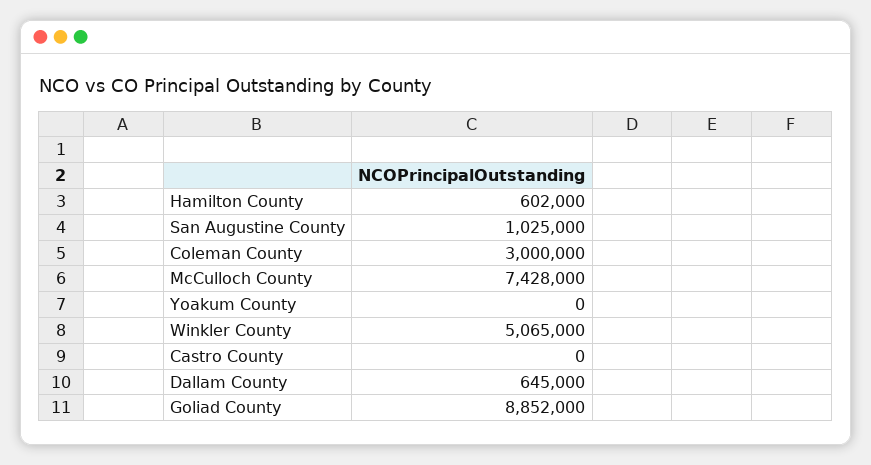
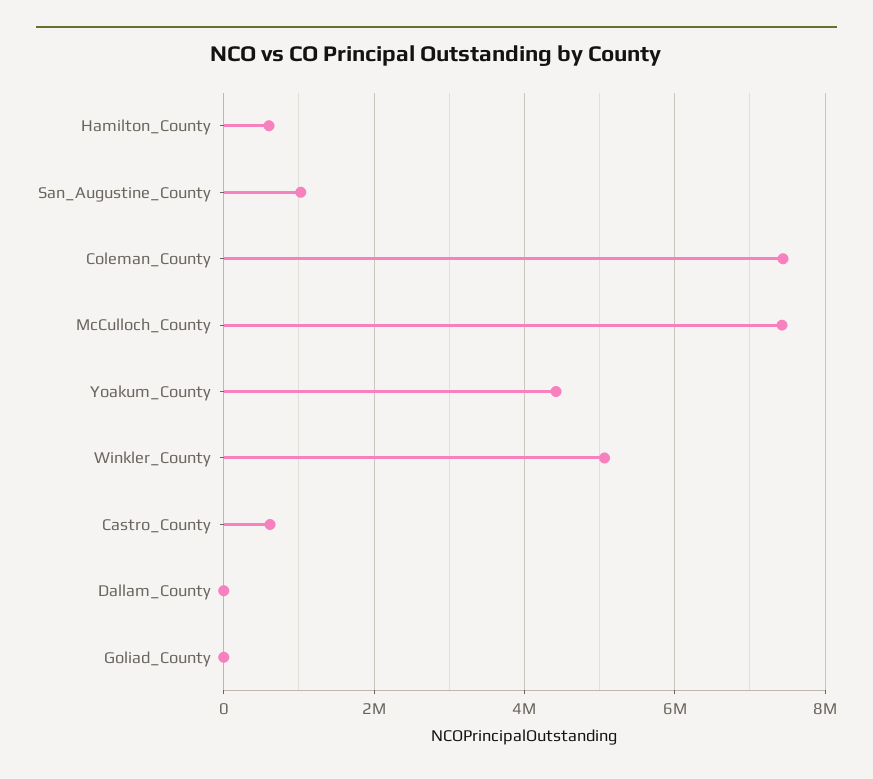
Coleman County: 3000000 -> 7400000
Yoakum County: 0 -> 4400000
Castro County: 0 -> 600000
Dallam County: 645000 -> 0
Goliad County: 8852000 -> 0

